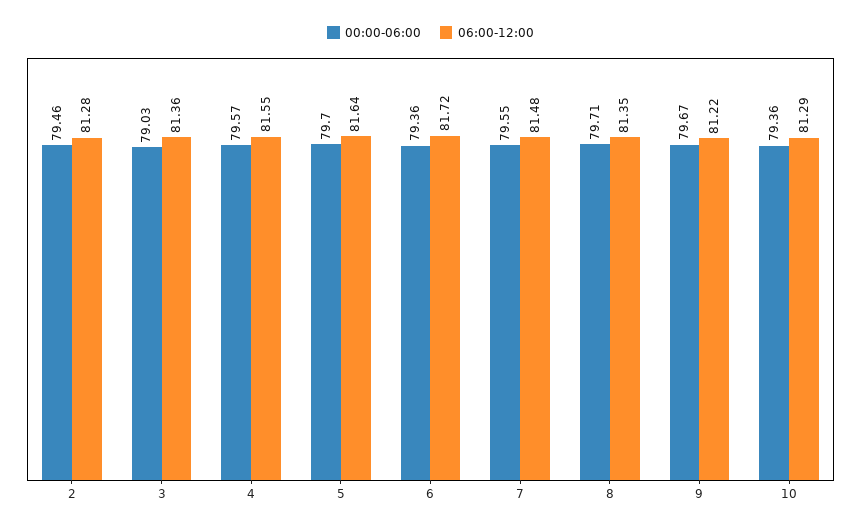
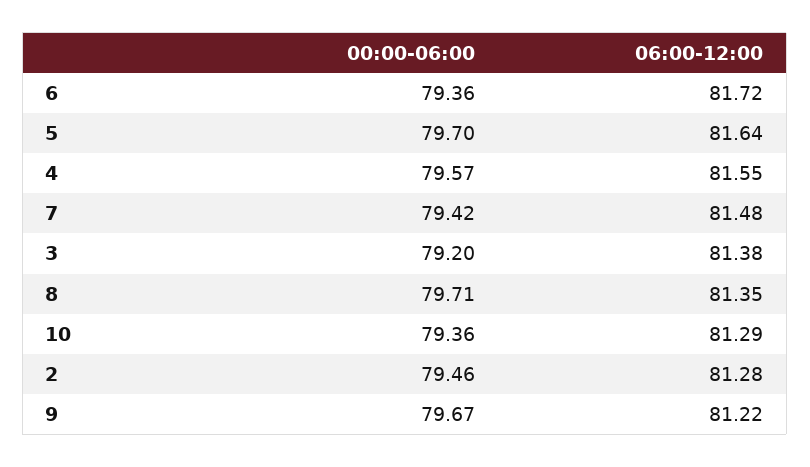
00:00-06:00, 3: 79.03 -> 79.2
06:00-12:00, 3: 81.36 -> 81.38
00:00-06:00, 7: 79.55 -> 79.42

